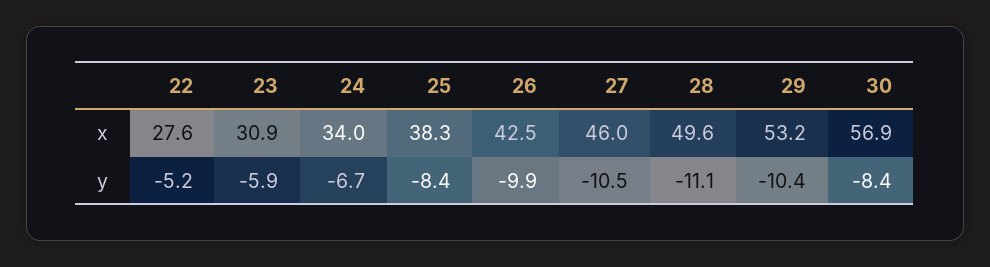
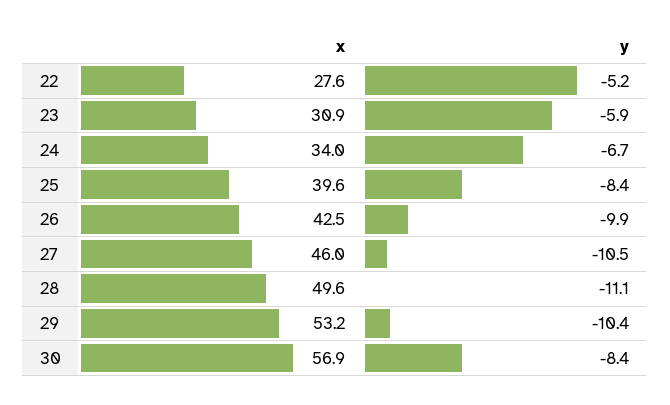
25, x: 38.3 -> 39.6

